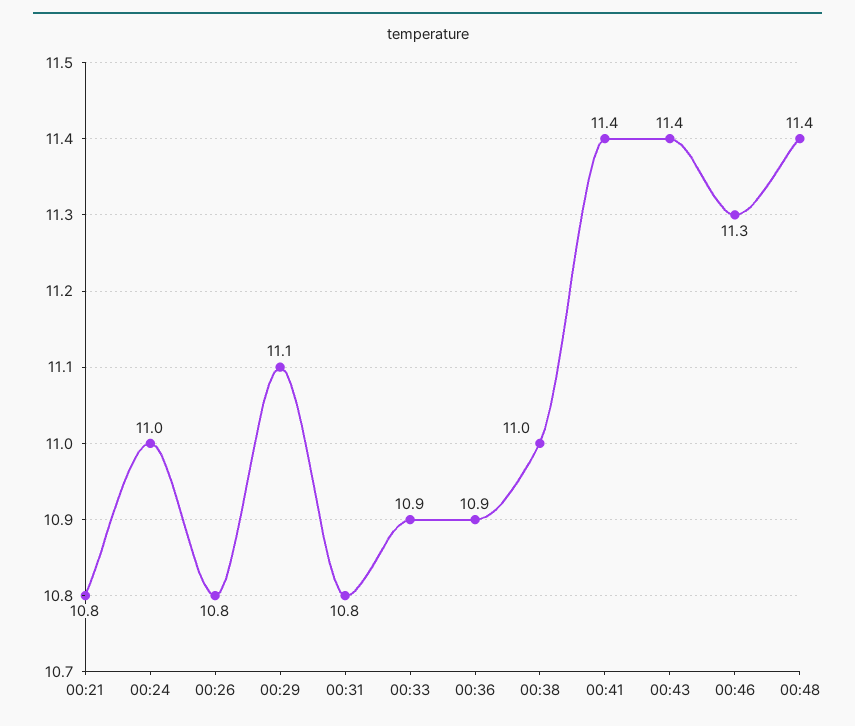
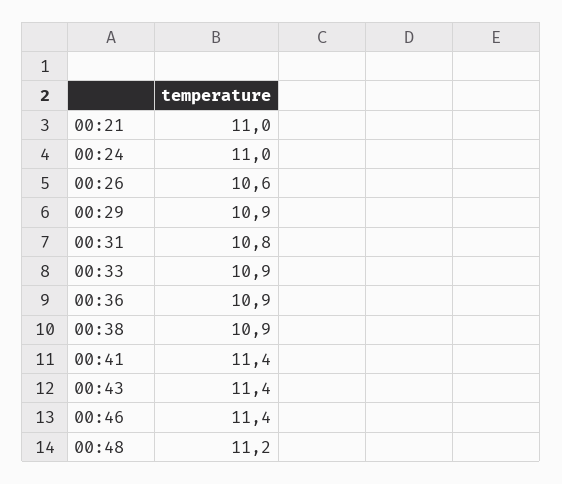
00:21: 10.8 -> 11
00:26: 10.8 -> 10.6
00:29: 11.1 -> 10.9
00:38: 11 -> 10.9
00:46: 11.3 -> 11.4
00:48: 11.4 -> 11.2

